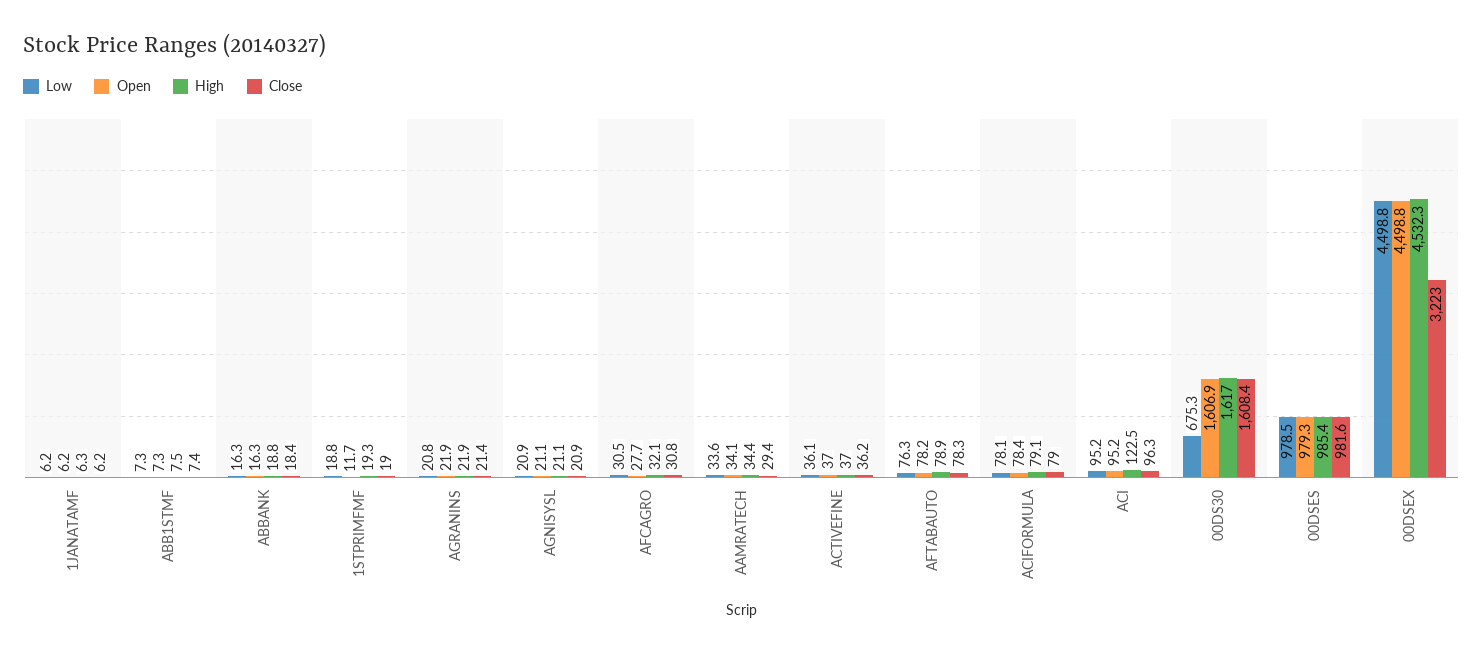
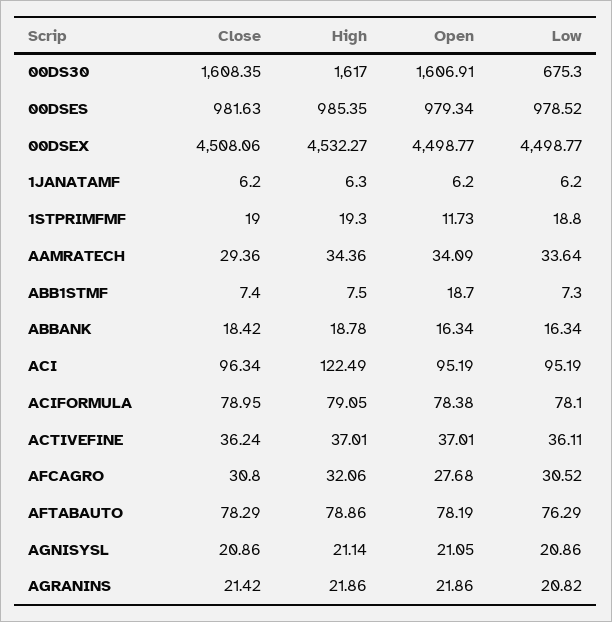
Open, ABB1STMF: 7.3 -> 18.7
Close, 00DSEX: 3223 -> 4508.06

